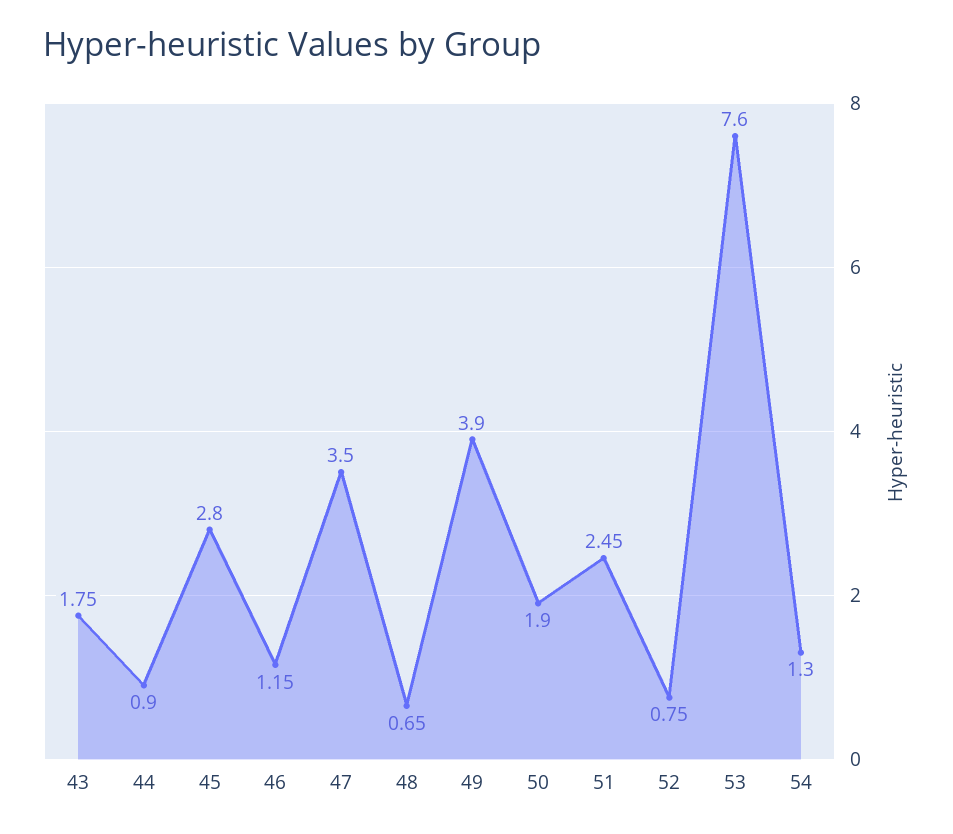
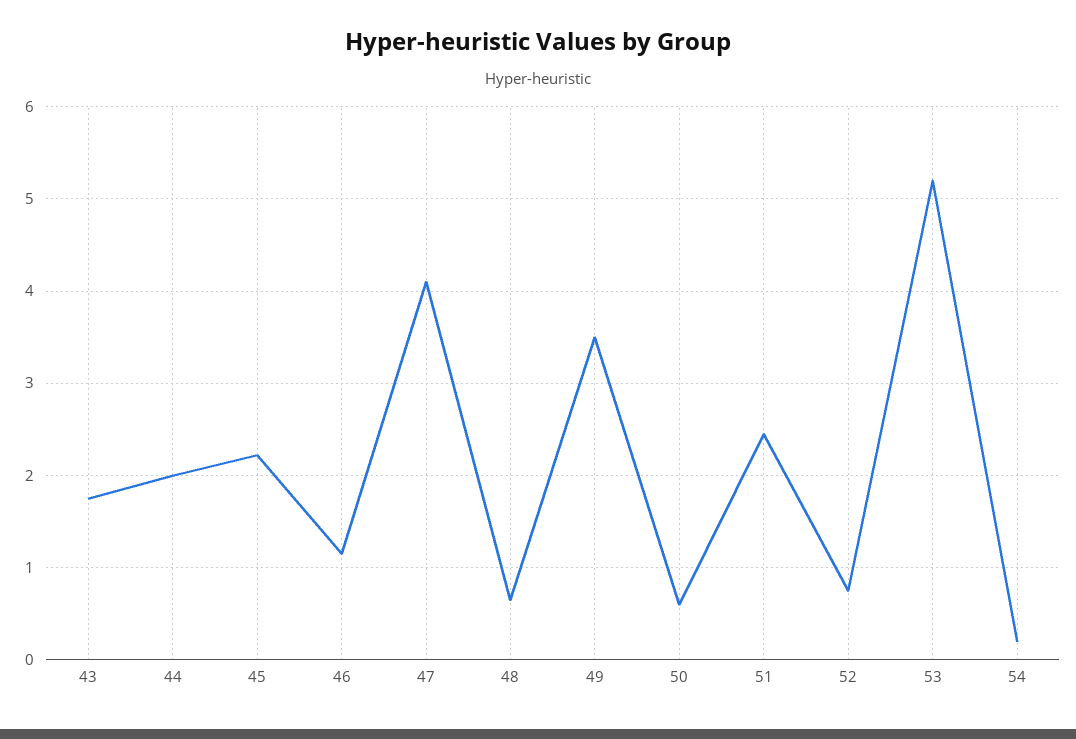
44: 0.9 -> 2
45: 2.8 -> 2.2
47: 3.5 -> 4.1
49: 3.9 -> 3.5
50: 1.9 -> 0.6
53: 7.6 -> 5.2
54: 1.3 -> 0.2

